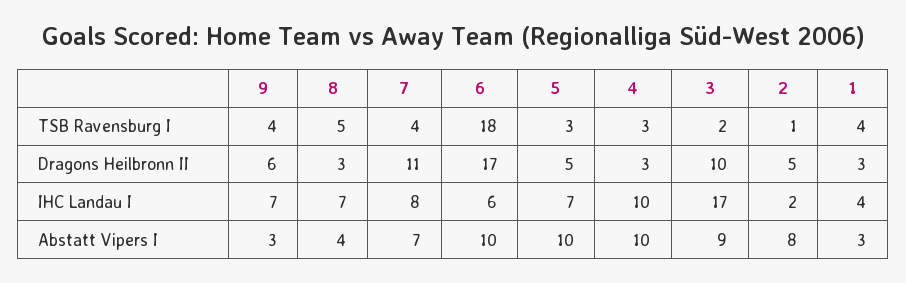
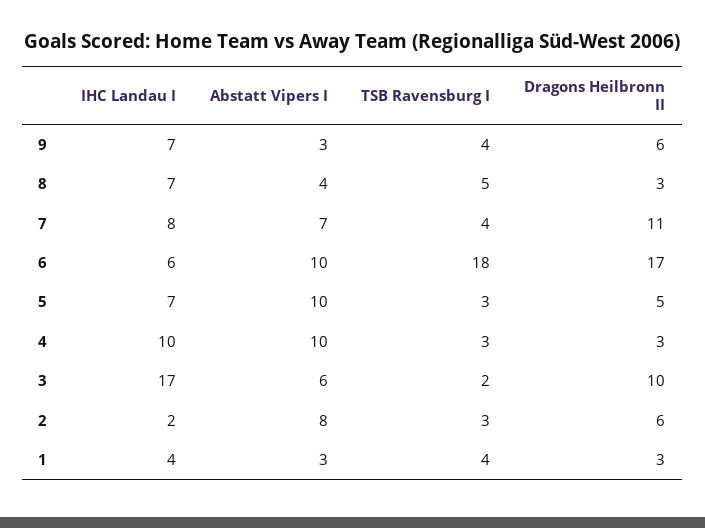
2, TSB Ravensburg I: 1 -> 3
2, Dragons Heilbronn II: 5 -> 6
3, Abstatt Vipers I: 9 -> 6

